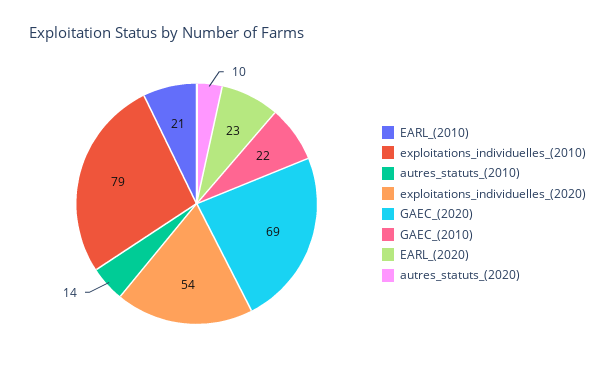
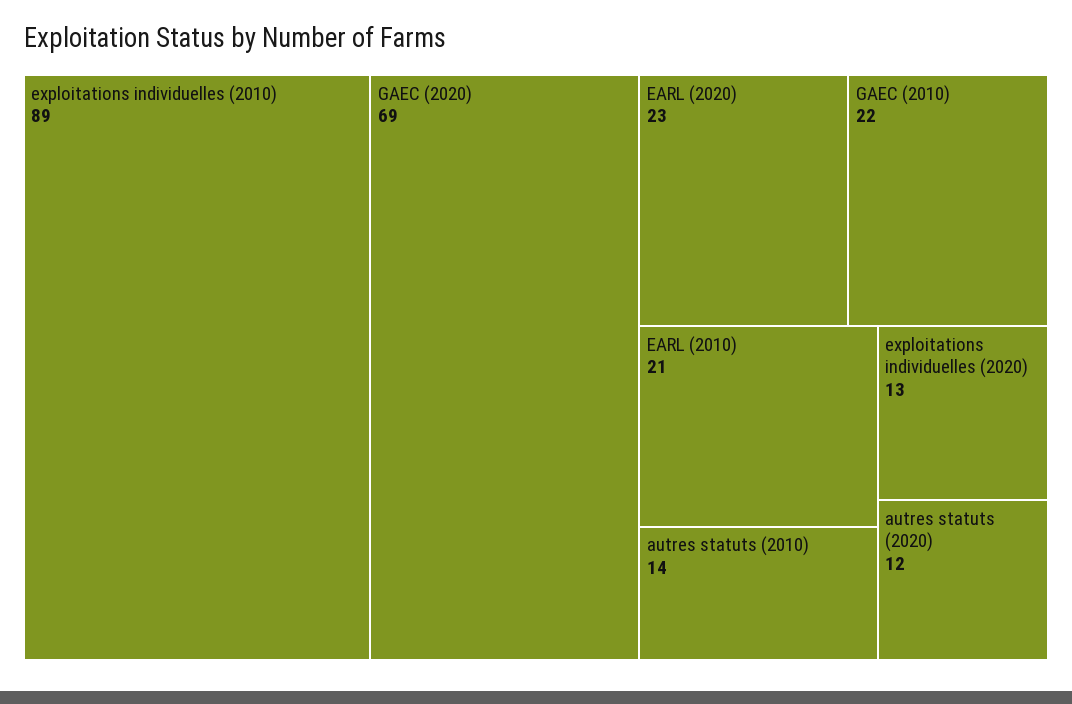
exploitations_individuelles_(2010): 79 -> 89
exploitations_individuelles_(2020): 54 -> 13
autres_statuts_(2020): 10 -> 12

